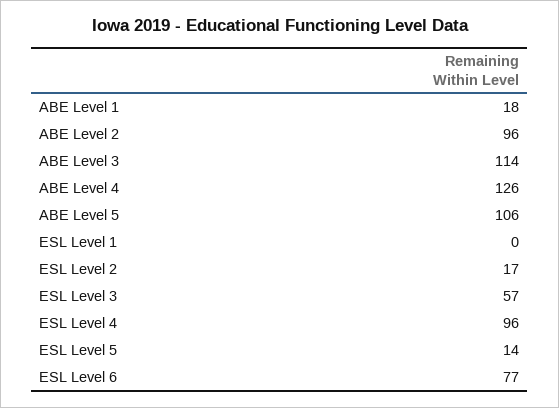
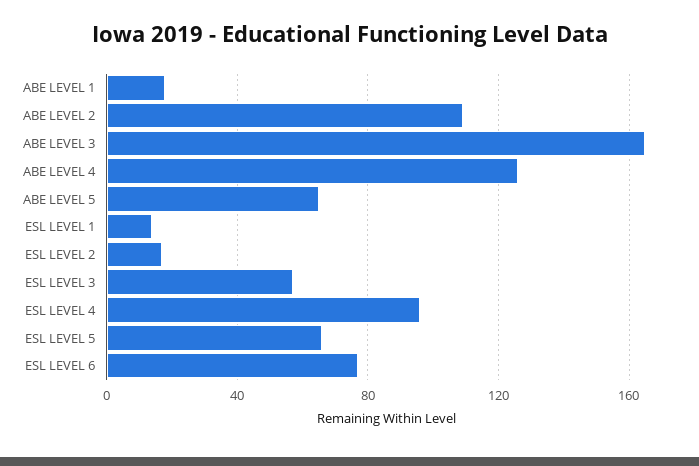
ABE Level 2: 96 -> 110
ABE Level 3: 114 -> 165
ABE Level 5: 106 -> 65
ESL Level 1: 0 -> 15
ESL Level 5: 14 -> 65

